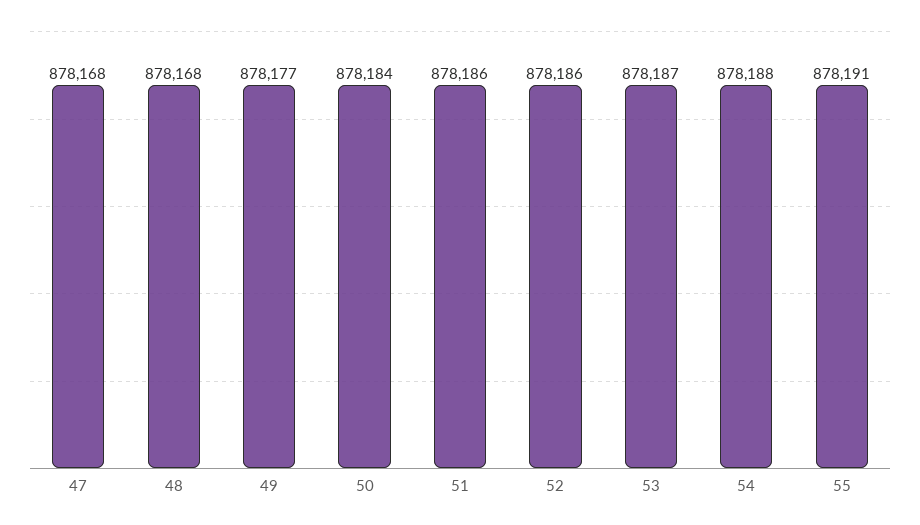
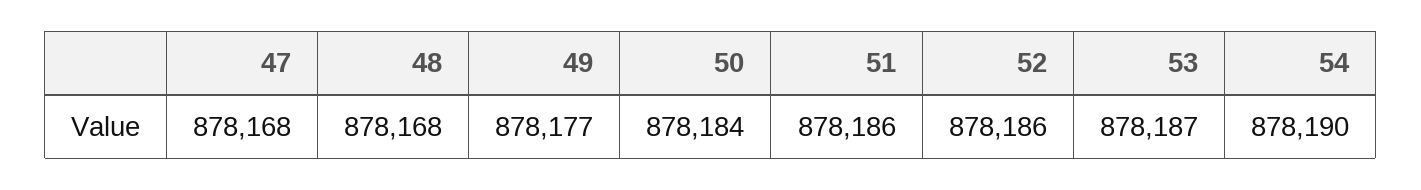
54: 878188 -> 878190
55: 878191 -> none

